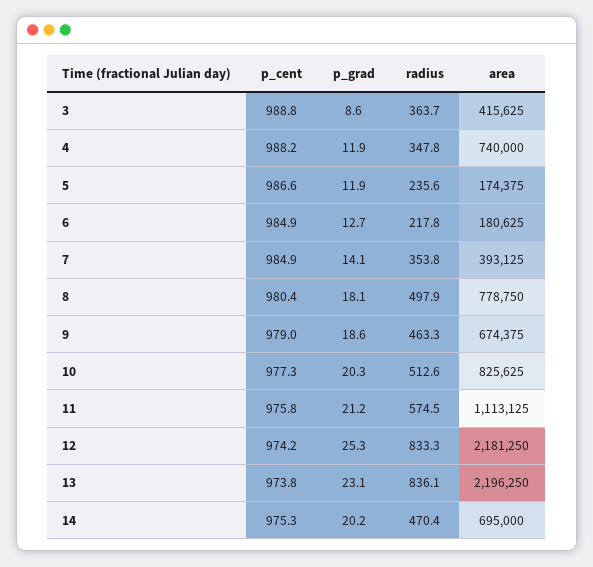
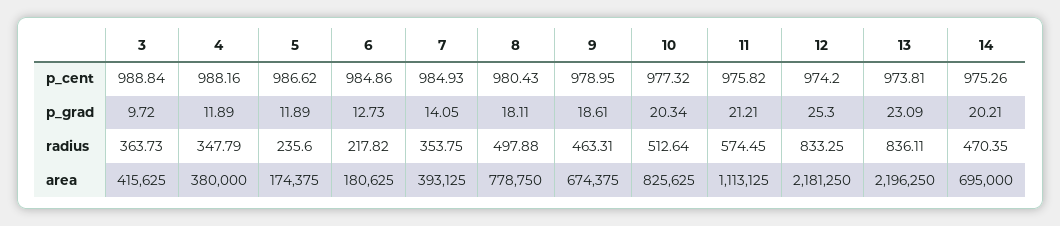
p_grad, 3: 8.6 -> 9.72
area, 4: 740000 -> 380000

